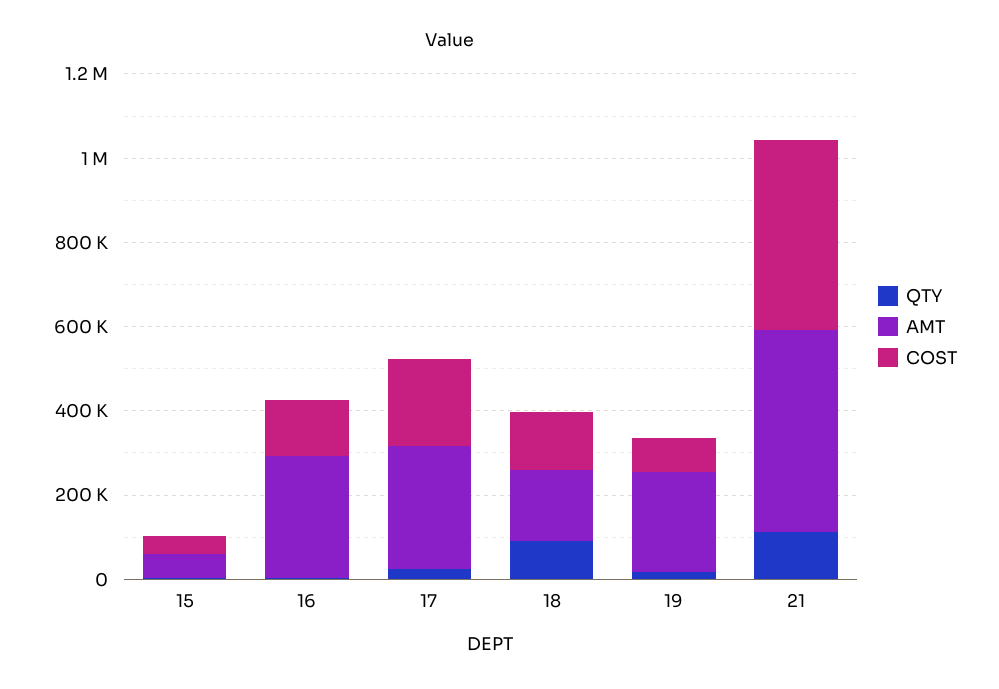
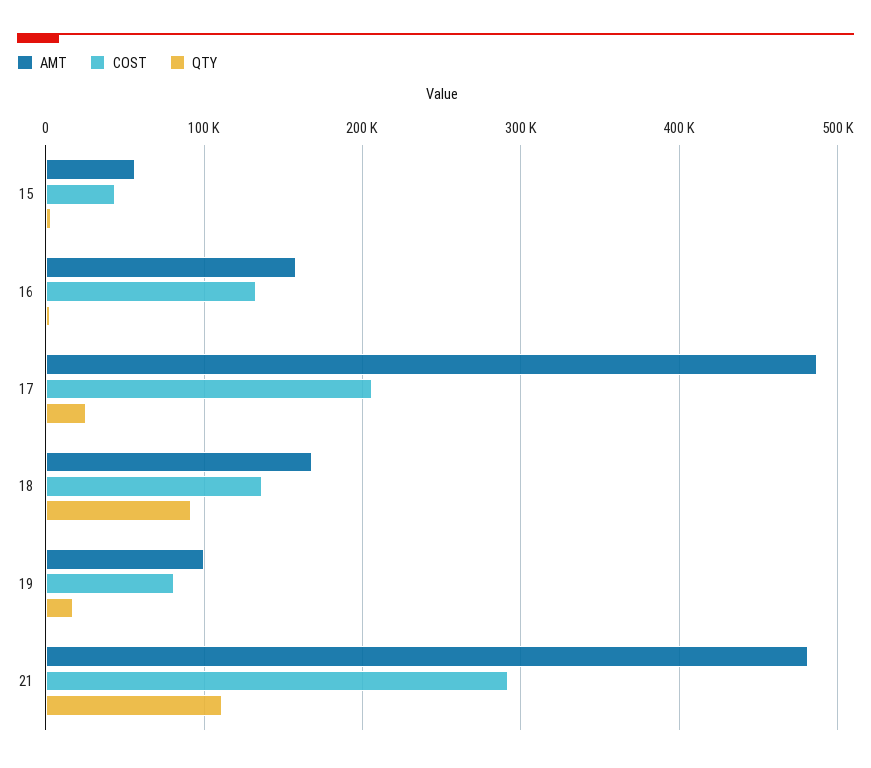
AMT, 16: 300000 -> 160000
AMT, 17: 300000 -> 490000
AMT, 19: 250000 -> 100000
COST, 21: 450000 -> 290000

